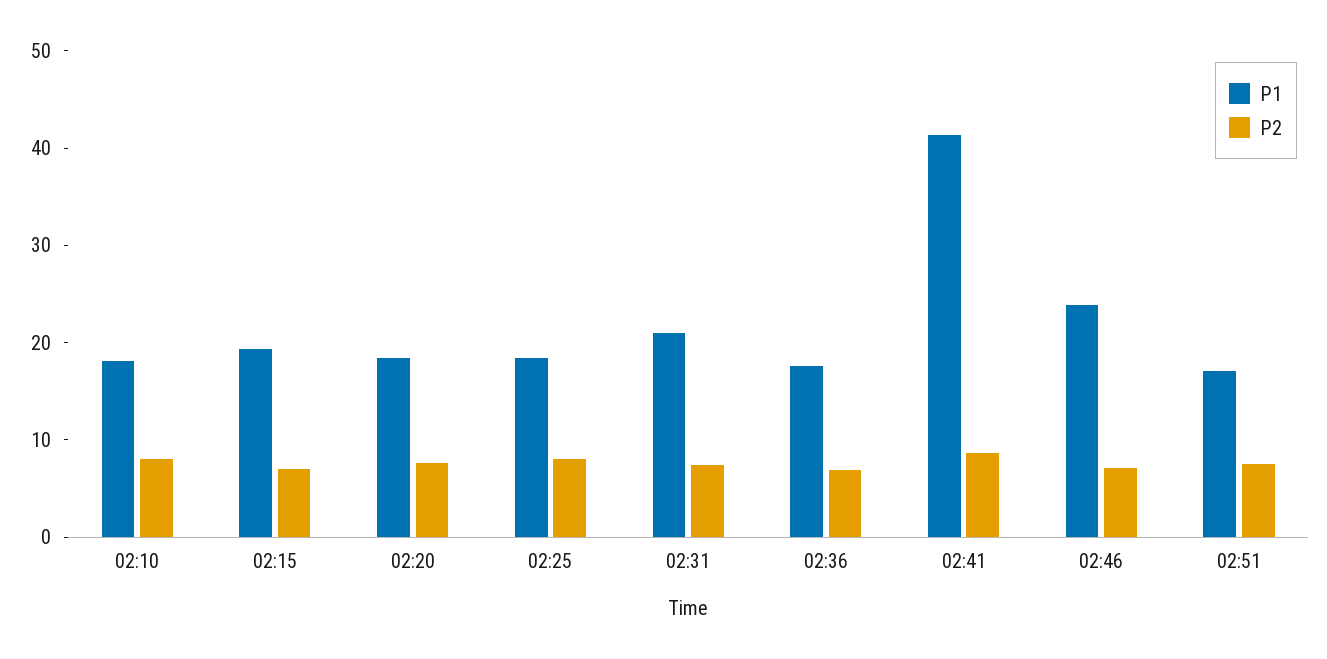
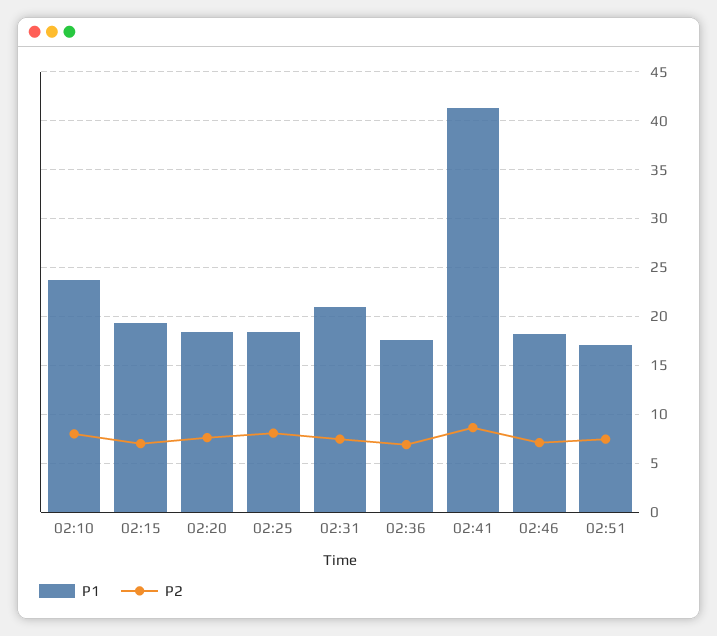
P1, 02:10: 18 -> 24
P1, 02:46: 24 -> 18

